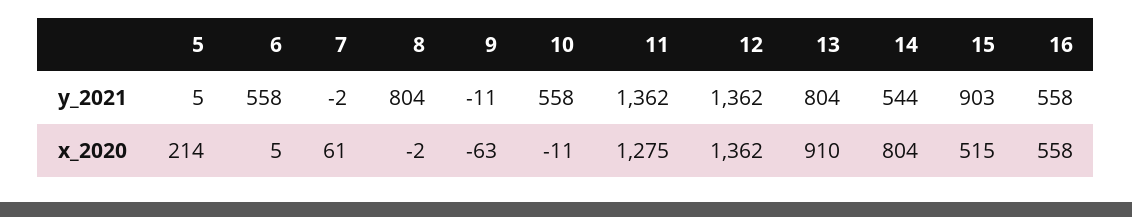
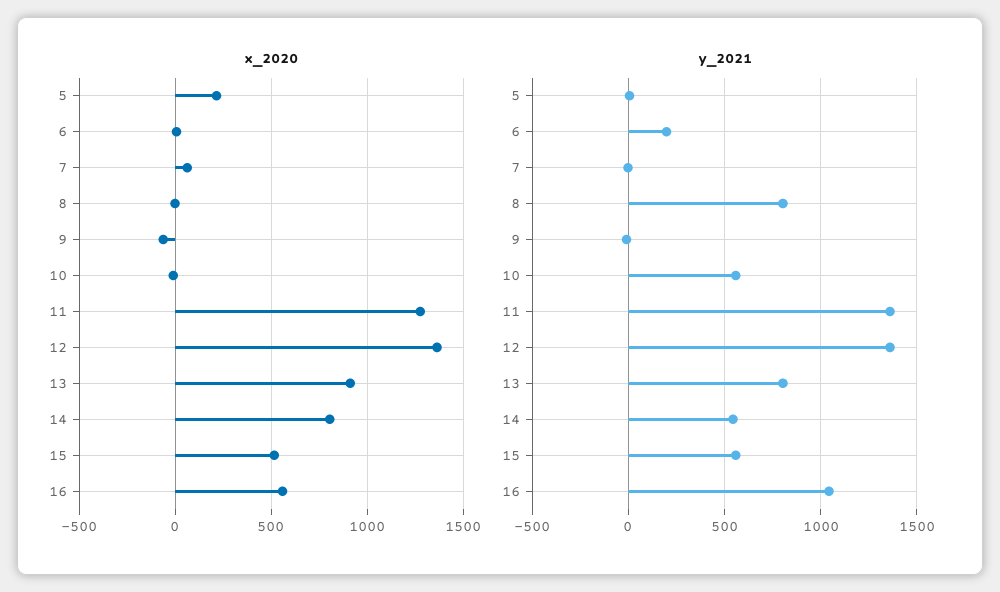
y_2021, 6: 558 -> 200
y_2021, 15: 903 -> 550
y_2021, 16: 558 -> 1050

